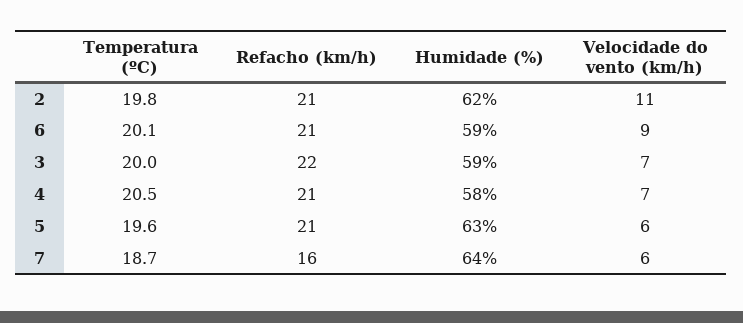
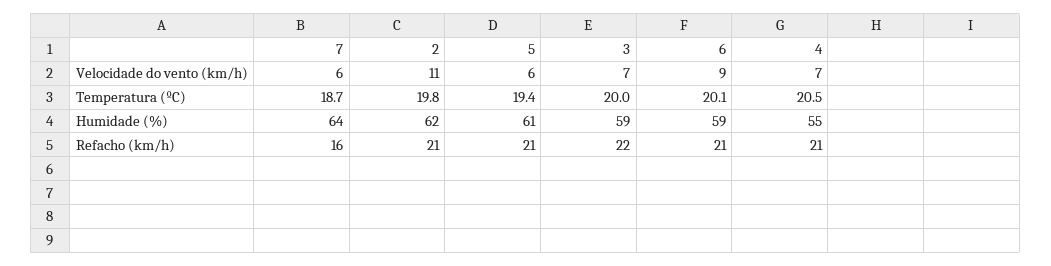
Humidade (%), 4: 58 -> 55
Temperatura (ºC), 5: 19.6 -> 19.4
Humidade (%), 5: 63 -> 61

